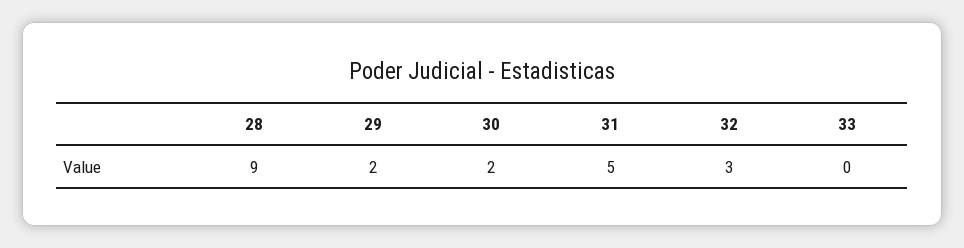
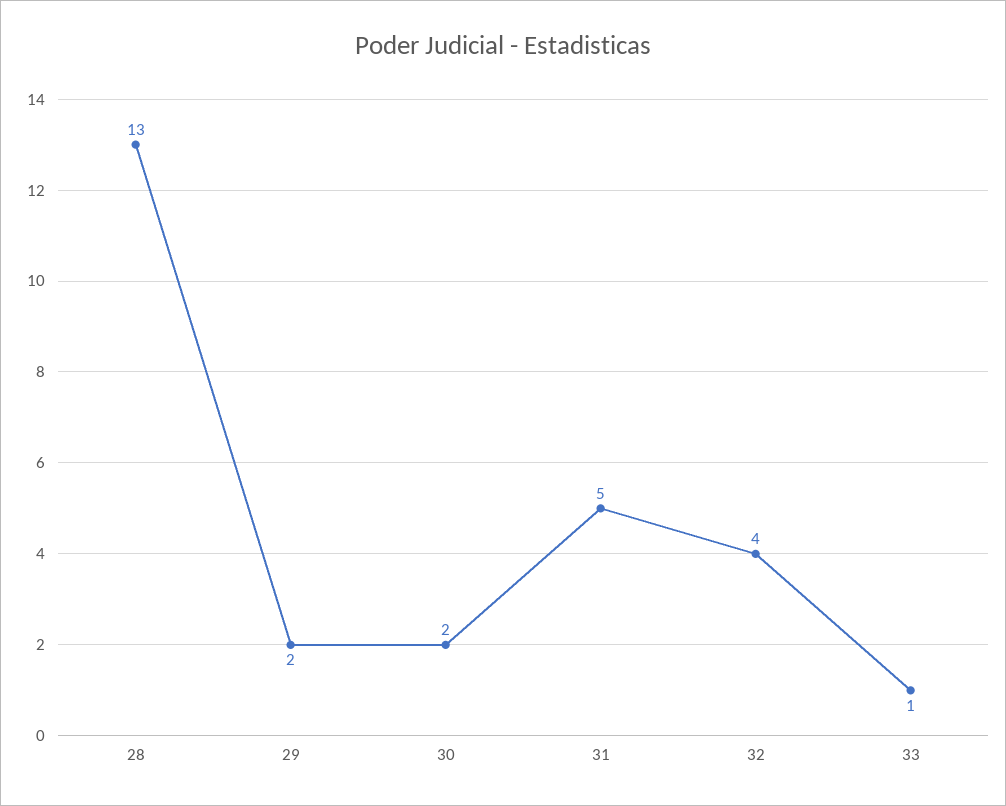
28: 9 -> 13
32: 3 -> 4
33: 0 -> 1

